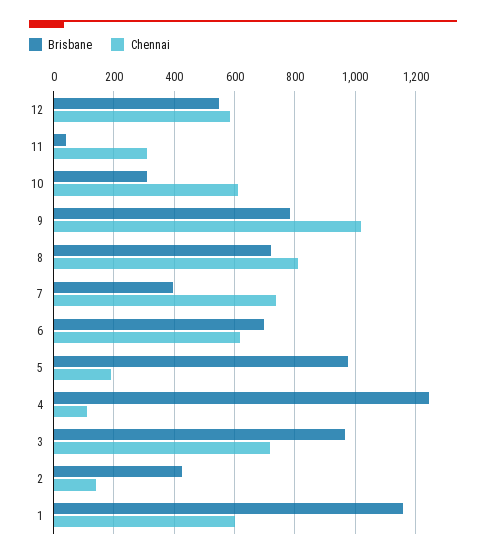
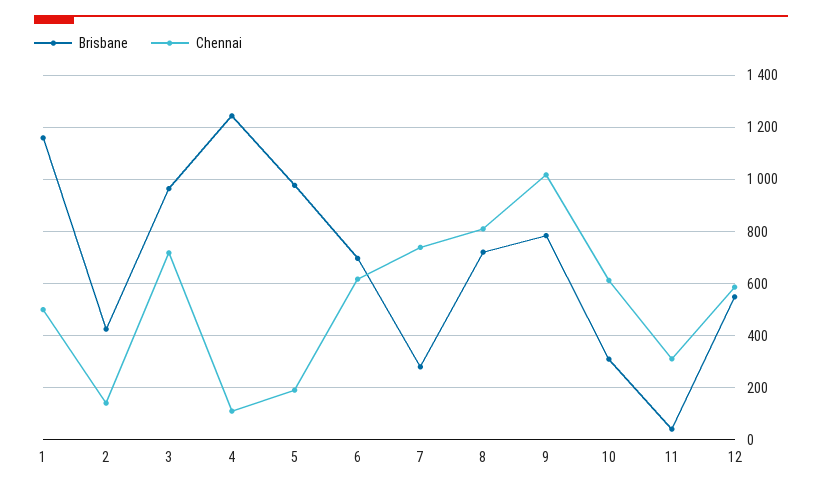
Brisbane, 7: 400 -> 275
Chennai, 1: 600 -> 500

